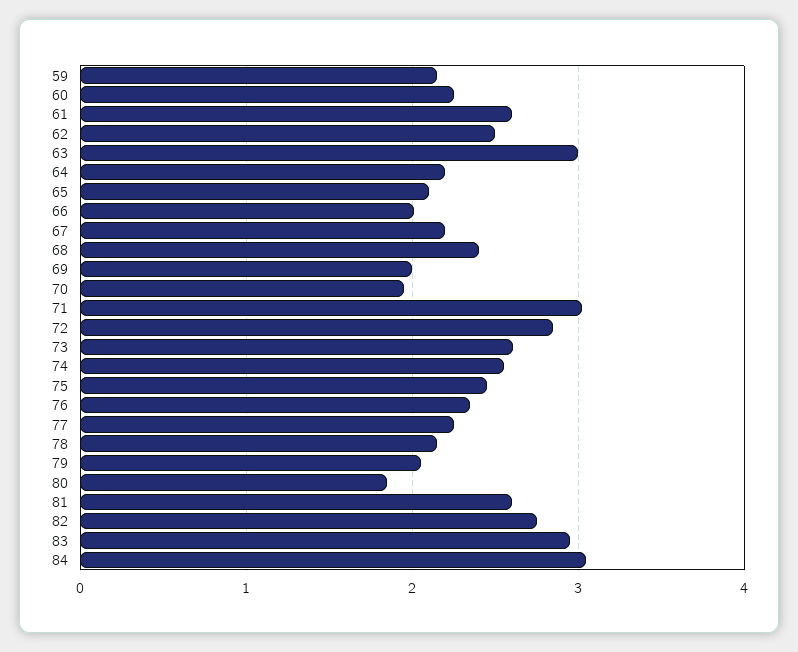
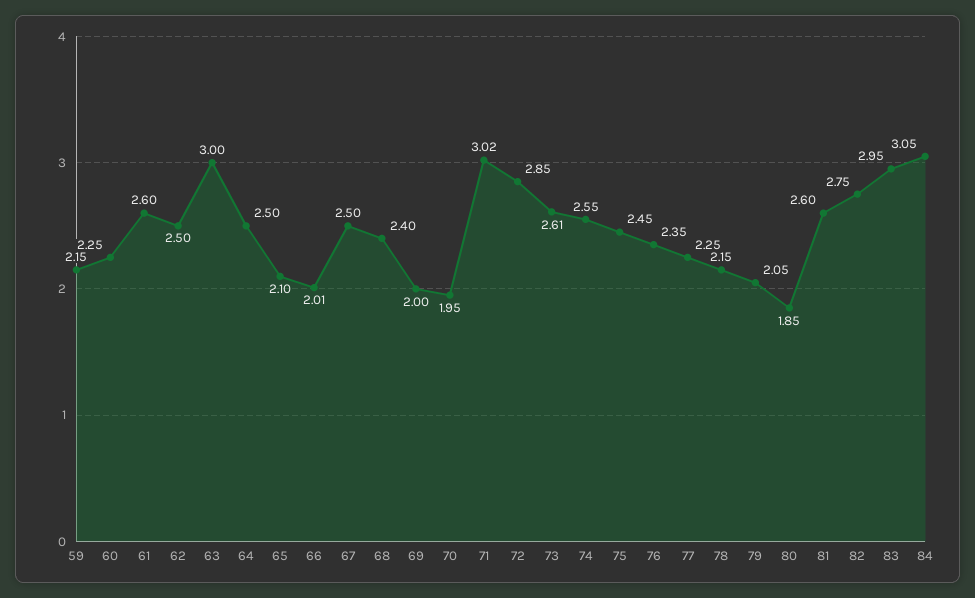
64: 2.2 -> 2.5
67: 2.2 -> 2.5

